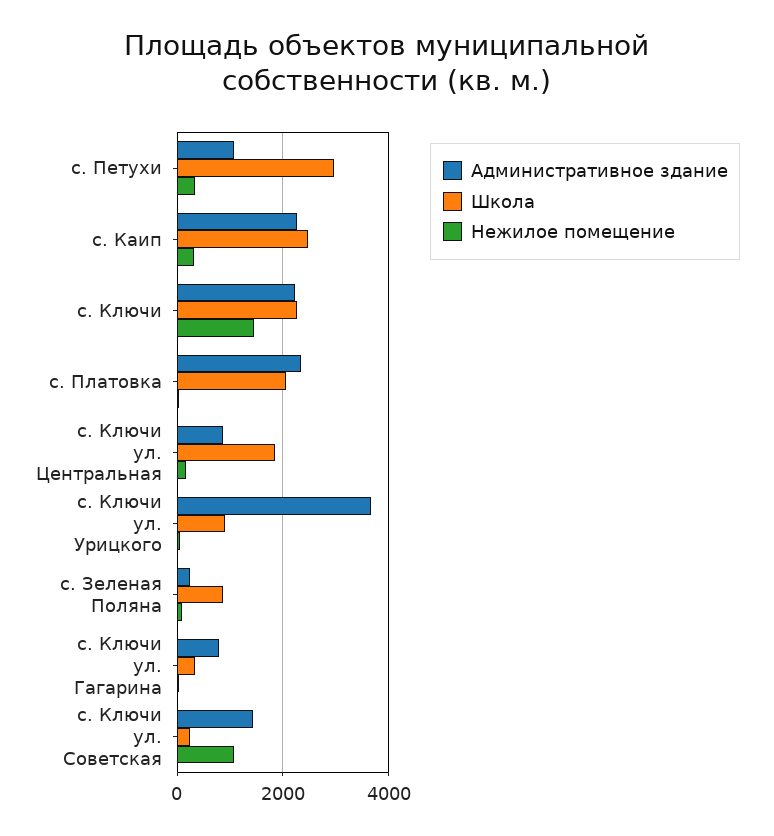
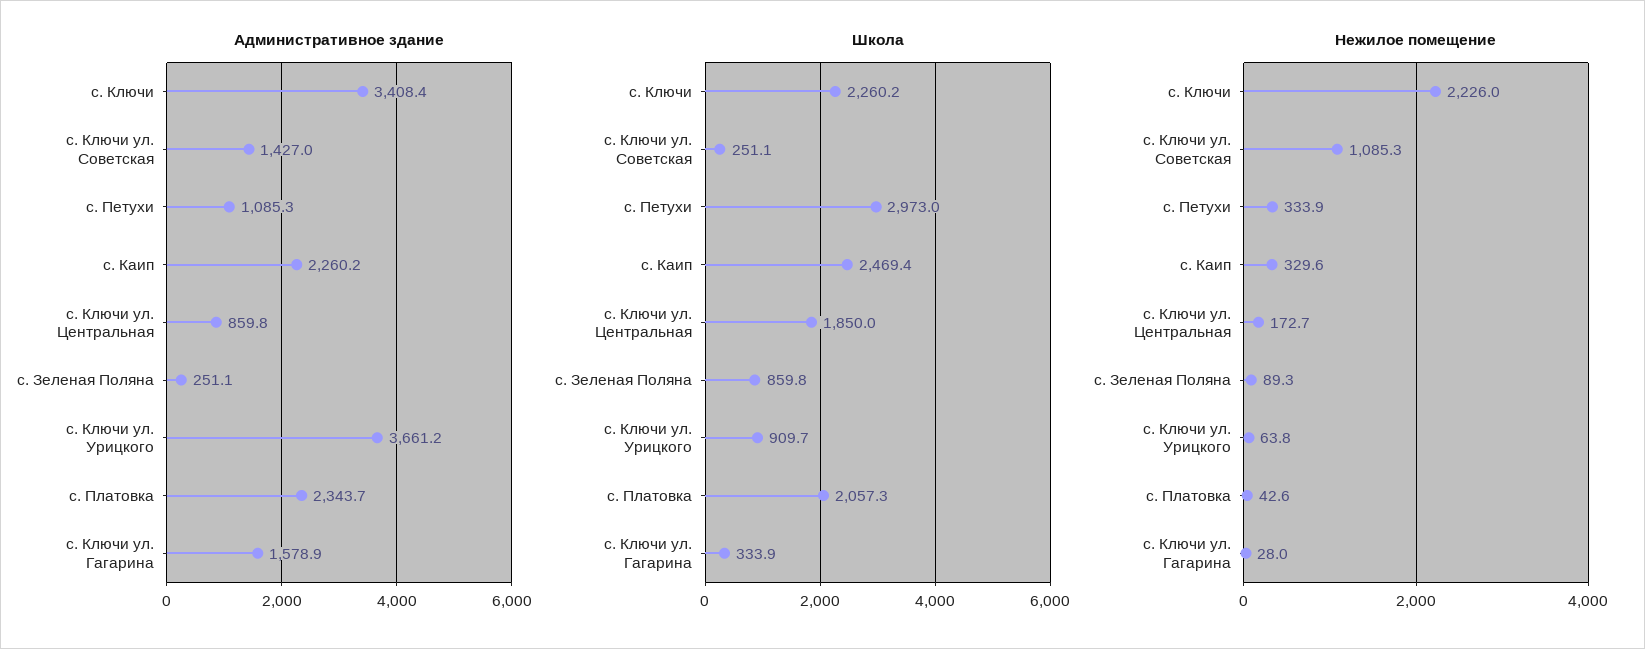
Административное здание, с. Ключи: 2200 -> 3408.4
Нежилое помещение, с. Ключи: 1400 -> 2226
Административное здание, с. Ключи ул. Гагарина: 800 -> 1578.9

